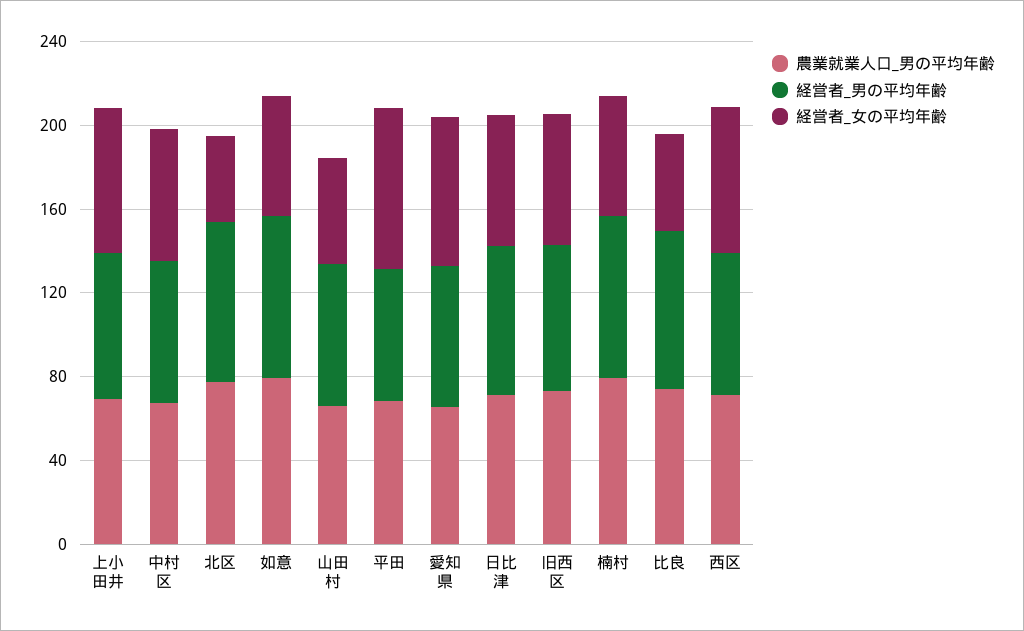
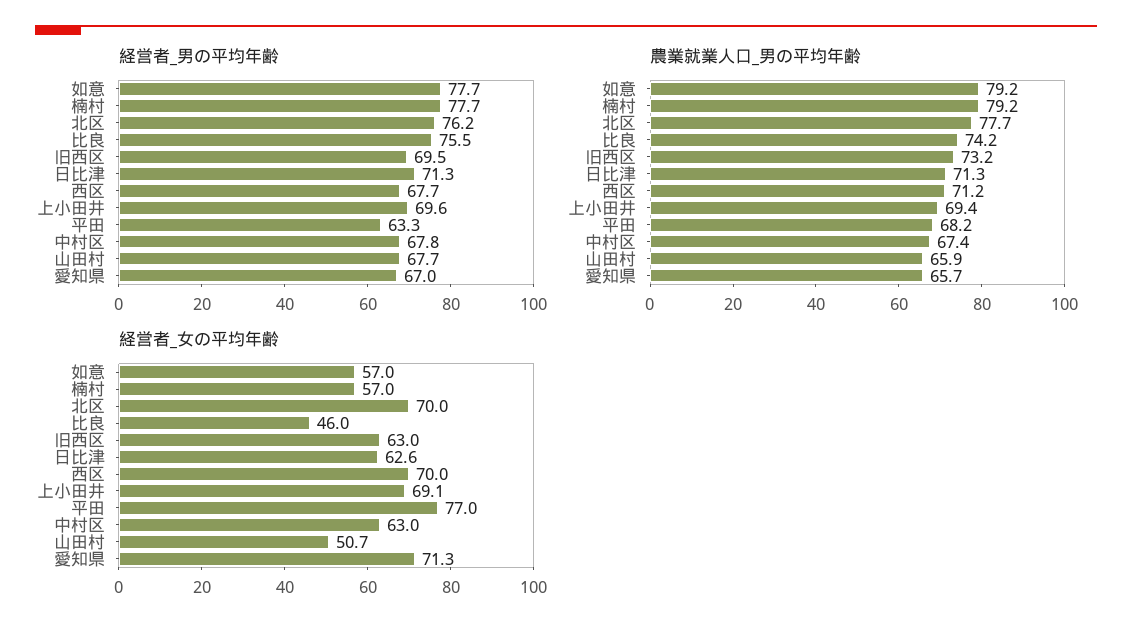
経営者_女の平均年齢, 北区: 40 -> 70

